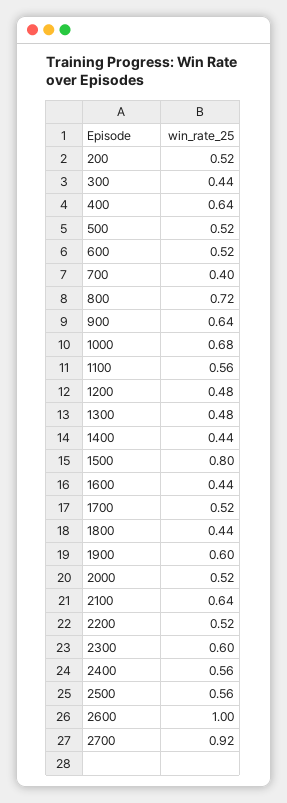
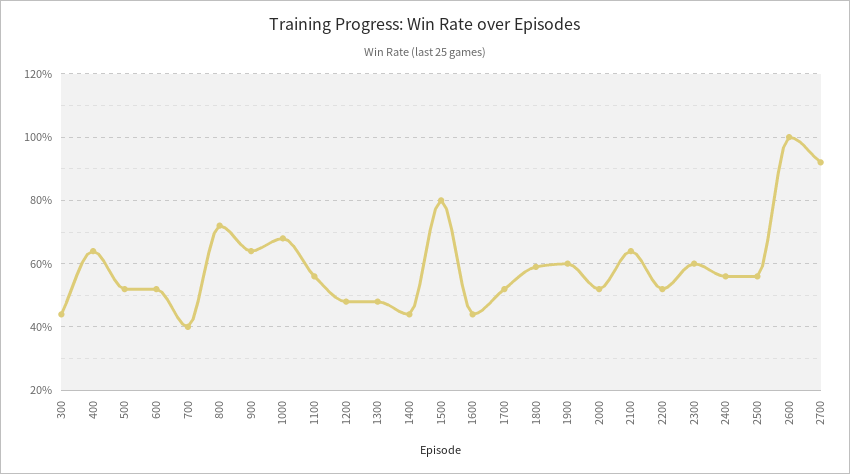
200: 0.52 -> none
1800: 0.44 -> 0.6

